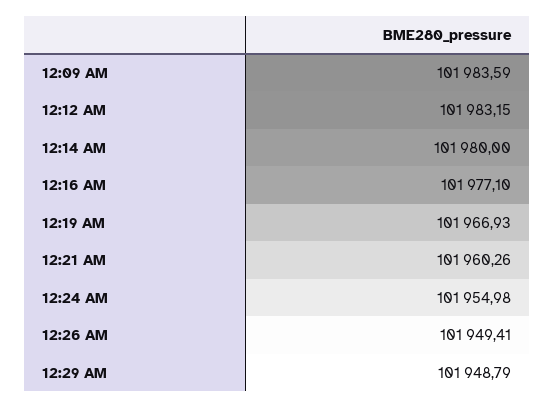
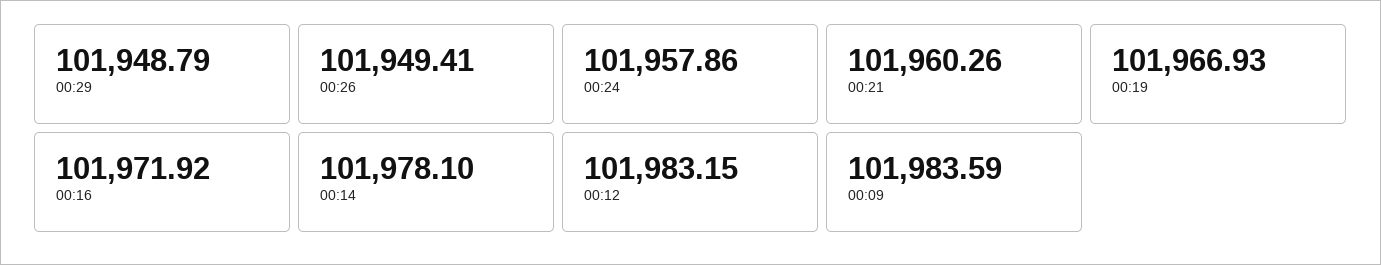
12:14 AM: 101980 -> 101978.1
12:16 AM: 101977.1 -> 101971.92
12:24 AM: 101954.98 -> 101957.86

